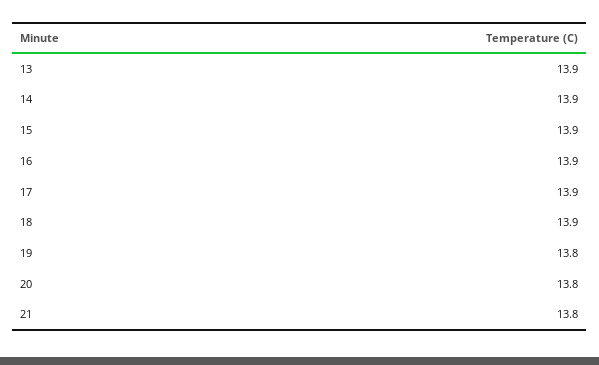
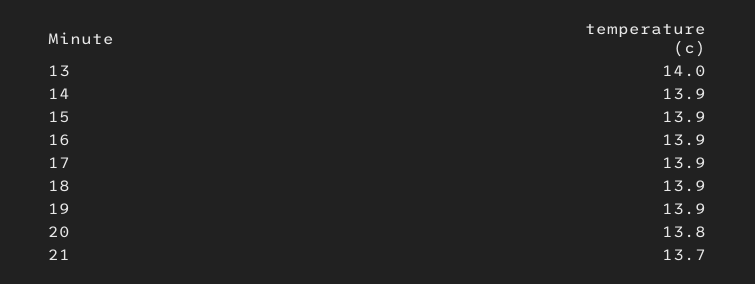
13: 13.9 -> 14
19: 13.8 -> 13.9
21: 13.8 -> 13.7

